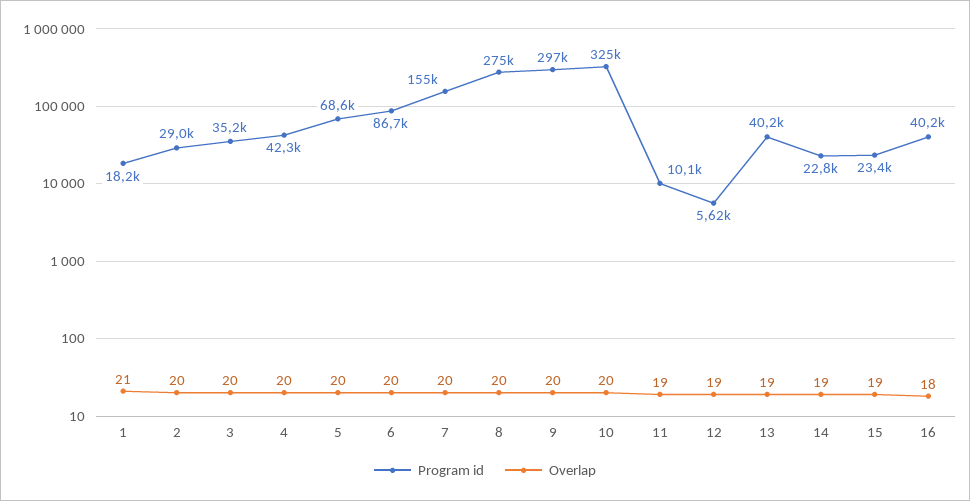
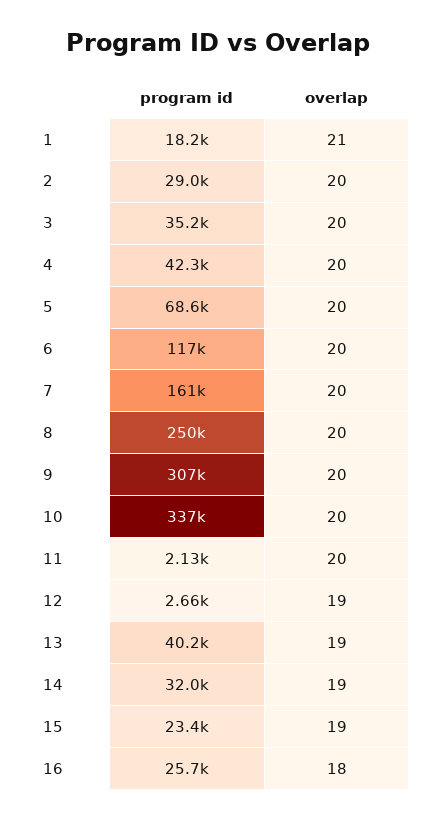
Program id, 6: 86700 -> 117000
Program id, 7: 155000 -> 161000
Program id, 8: 275000 -> 250000
Program id, 9: 297000 -> 307000
Program id, 10: 325000 -> 337000
Program id, 11: 10100 -> 2130
Overlap, 11: 19 -> 20
Program id, 12: 5620 -> 2660
Program id, 14: 22800 -> 32000
Program id, 16: 40200 -> 25700

